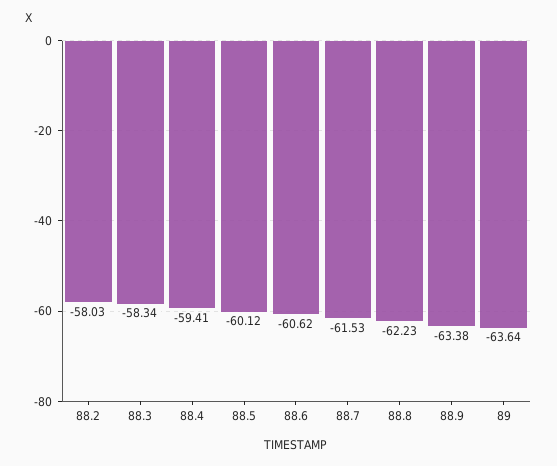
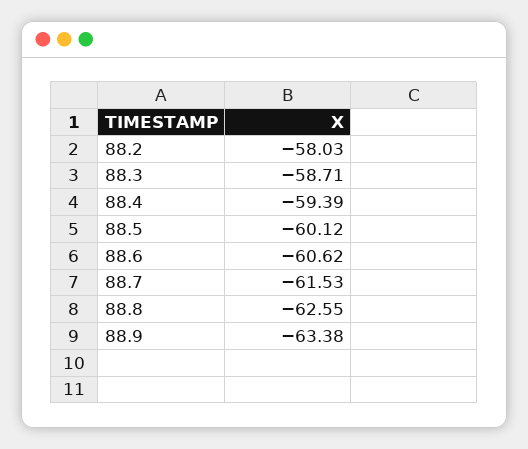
88.3: -58.34 -> -58.71
88.4: -59.41 -> -59.39
88.8: -62.23 -> -62.55
89: -63.64 -> none

